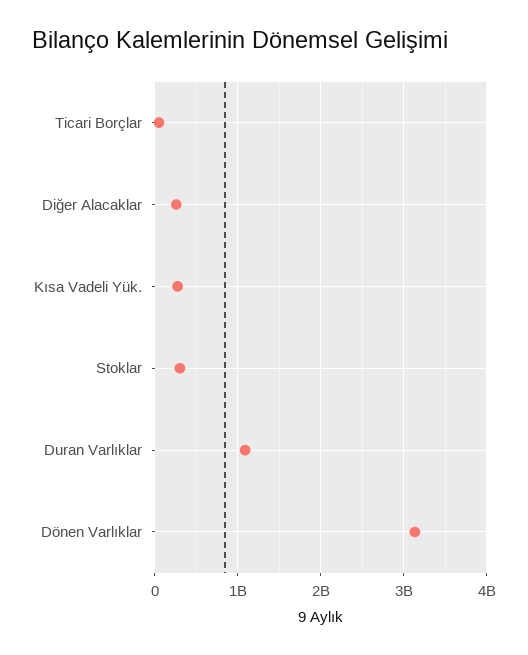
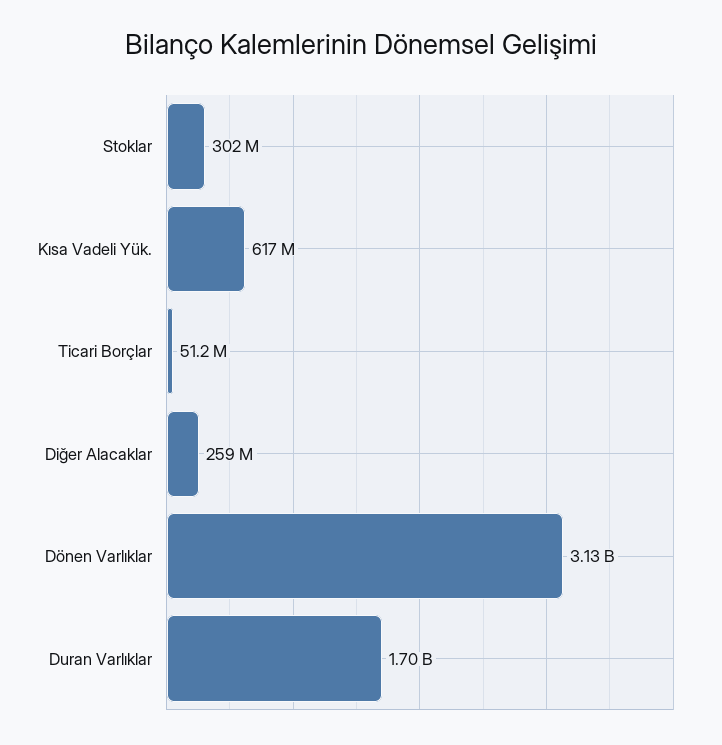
Kısa Vadeli Yük.: 300000000 -> 617000000
Duran Varlıklar: 1100000000 -> 1700000000

